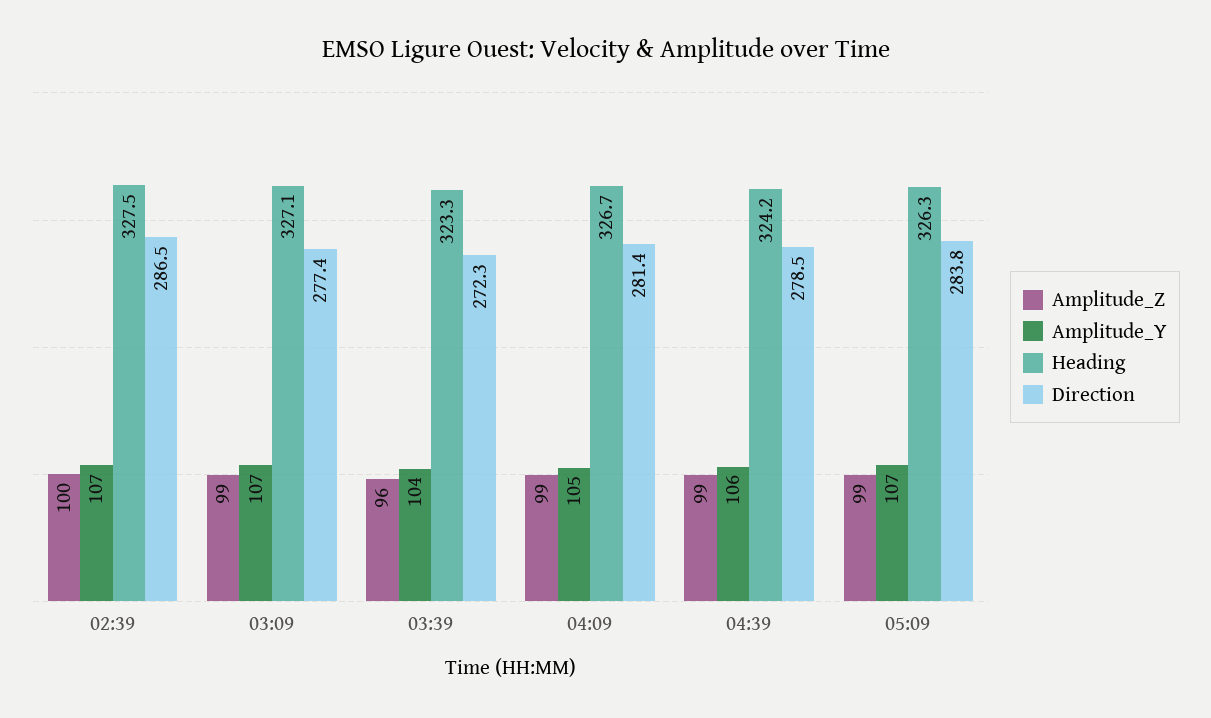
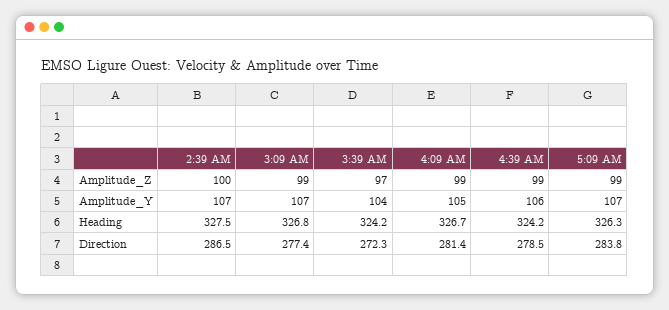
Heading, 03:09: 327.1 -> 326.8
Amplitude_Z, 03:39: 96 -> 97
Heading, 03:39: 323.3 -> 324.2

